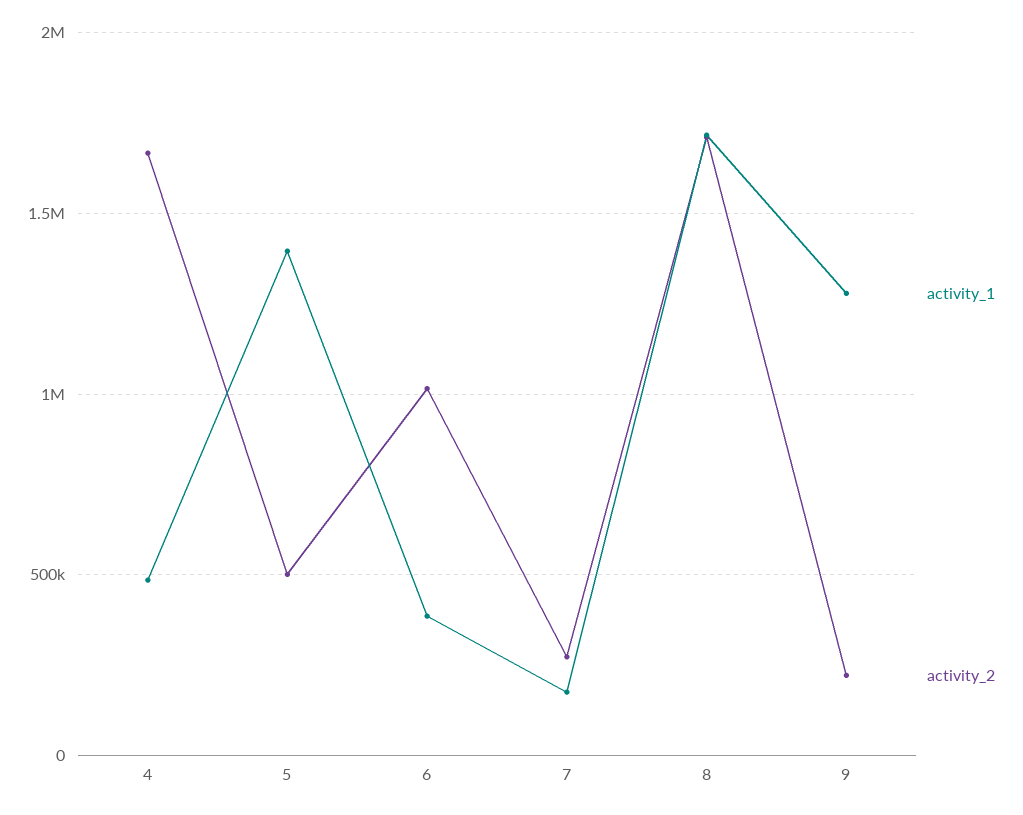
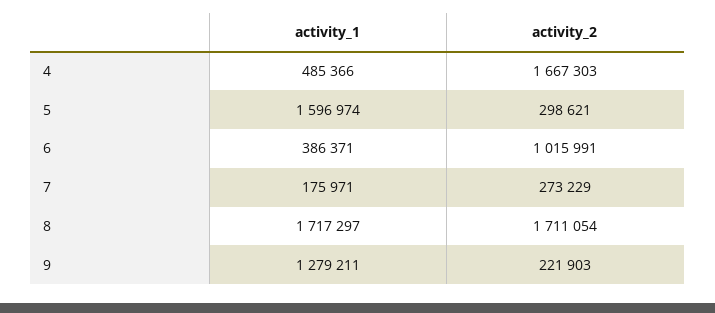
activity_1, 5: 1400000 -> 1596974
activity_2, 5: 500000 -> 298621

